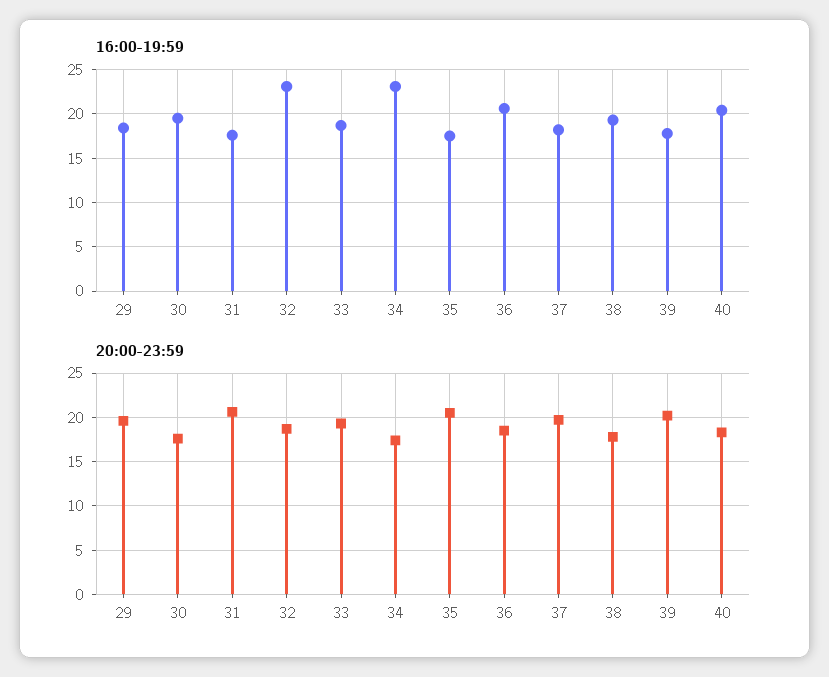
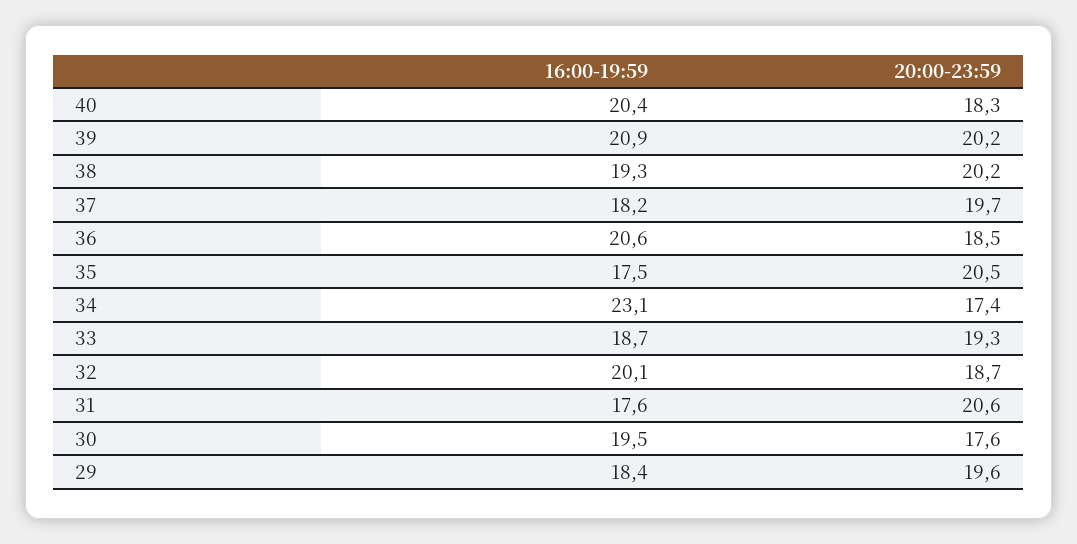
16:00-19:59, 32: 23 -> 20.1
16:00-19:59, 39: 18 -> 20.9
20:00-23:59, 38: 18 -> 20.2

